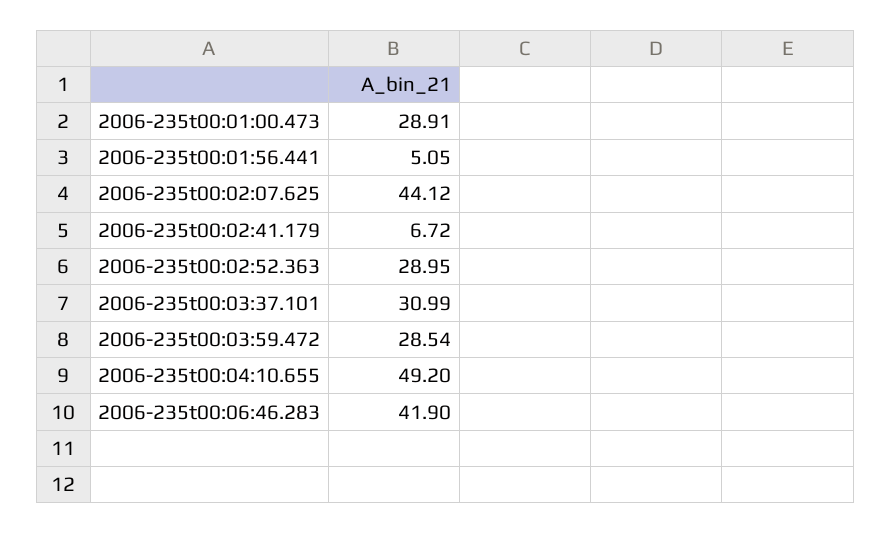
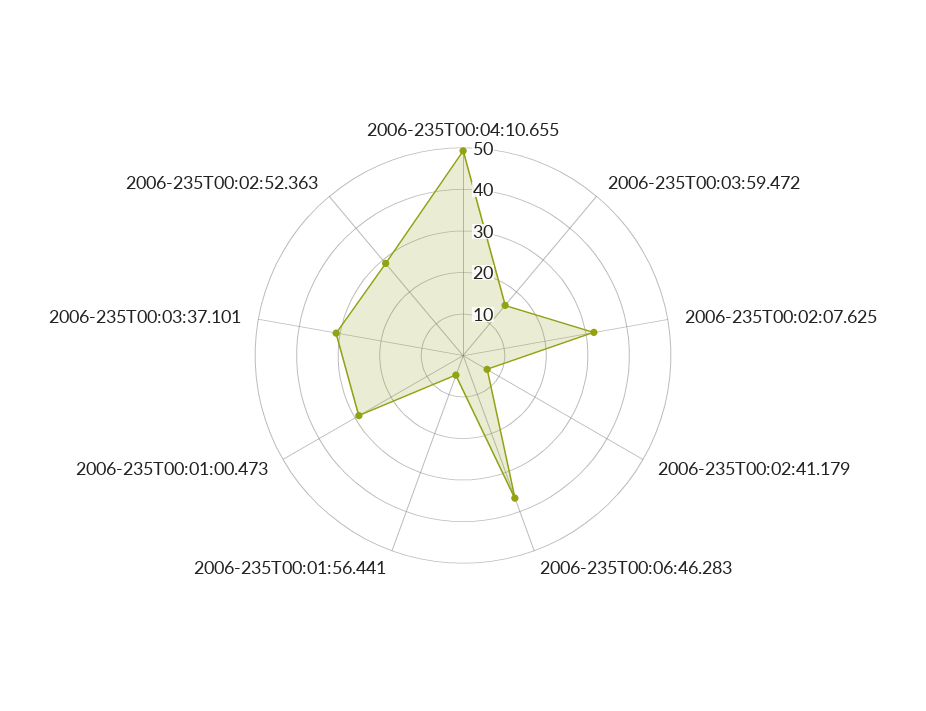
2006-235t00:02:07.625: 44.12 -> 32
2006-235t00:03:59.472: 28.54 -> 16
2006-235t00:06:46.283: 41.9 -> 36

